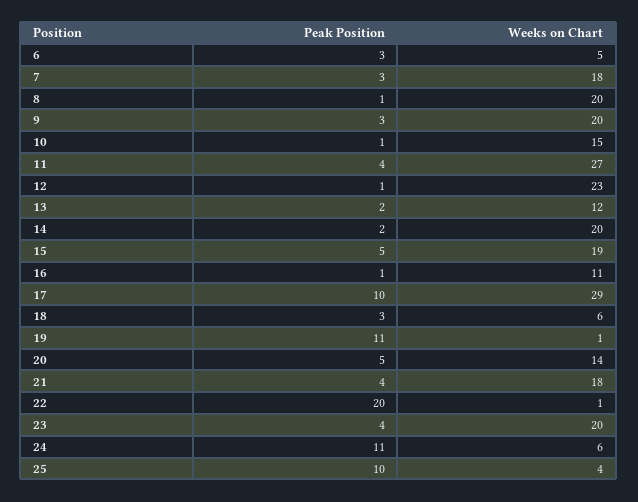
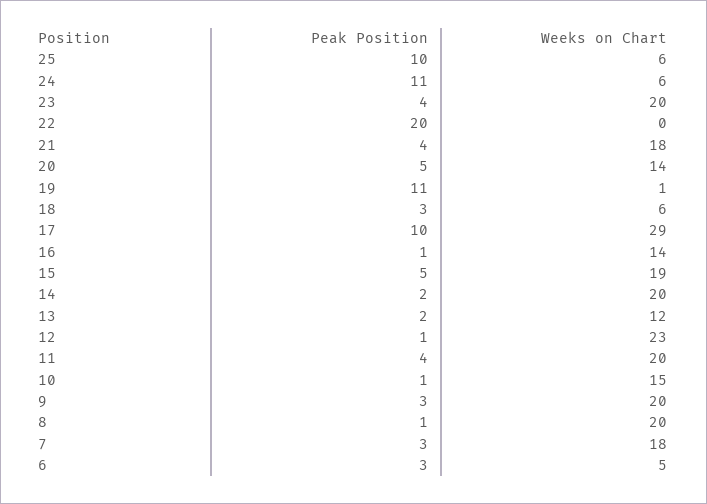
Weeks on Chart, 11: 27 -> 20
Weeks on Chart, 16: 11 -> 14
Weeks on Chart, 22: 1 -> 0
Weeks on Chart, 25: 4 -> 6

